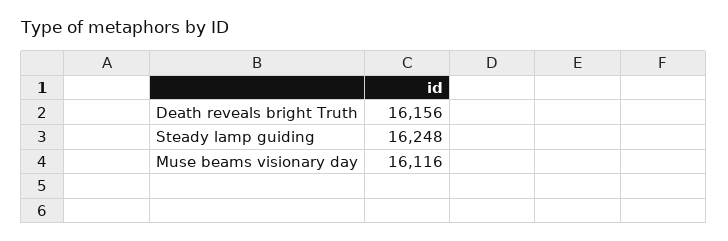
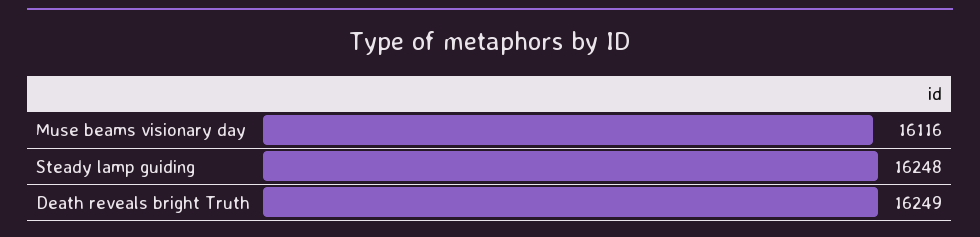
Death reveals bright Truth: 16156 -> 16249

